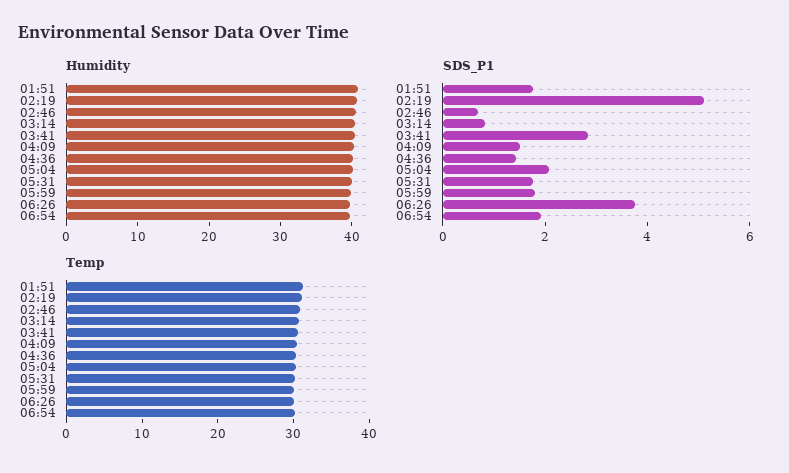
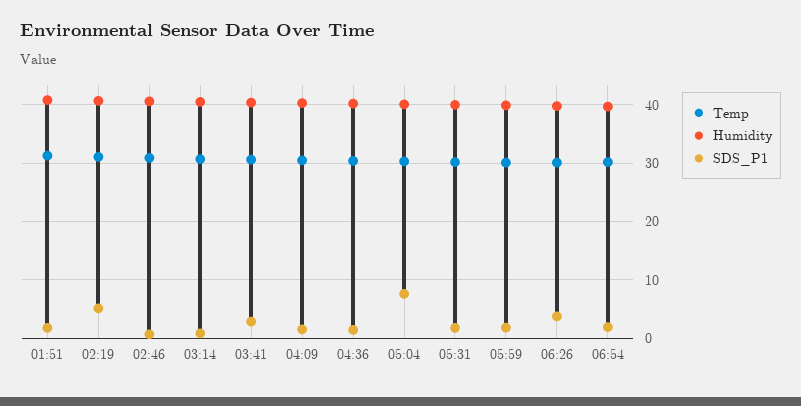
SDS_P1, 05:04: 2 -> 8

